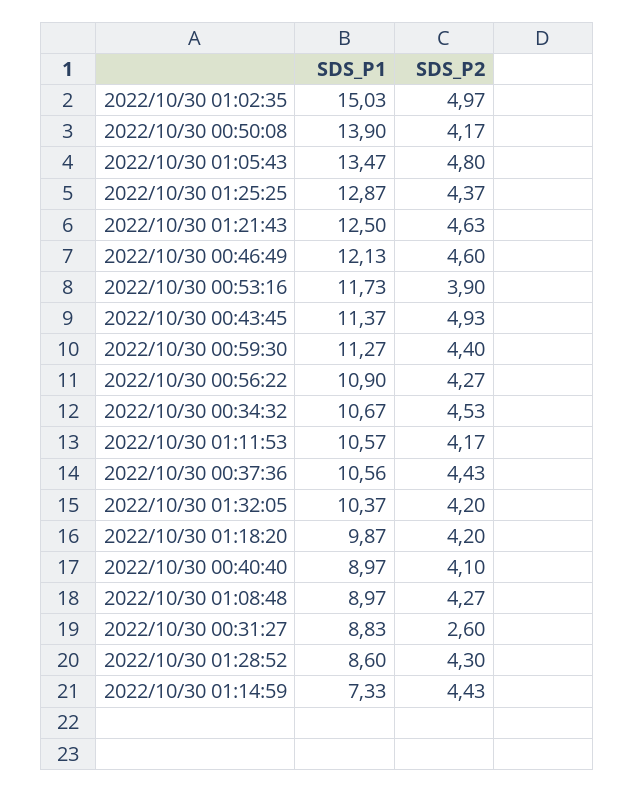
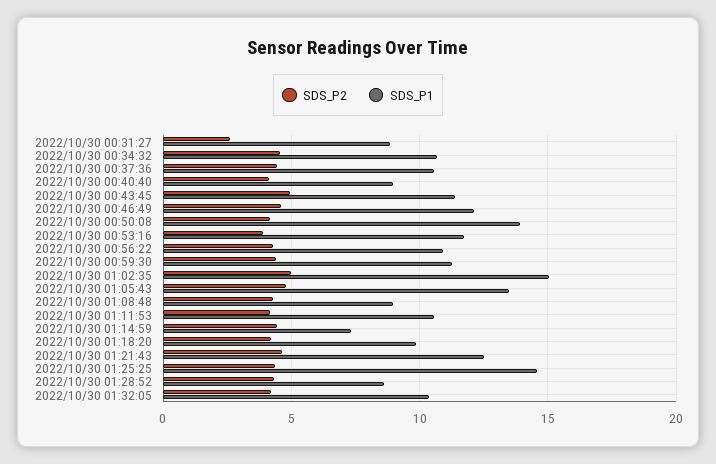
SDS_P1, 2022/10/30 01:25:25: 12.87 -> 14.5

